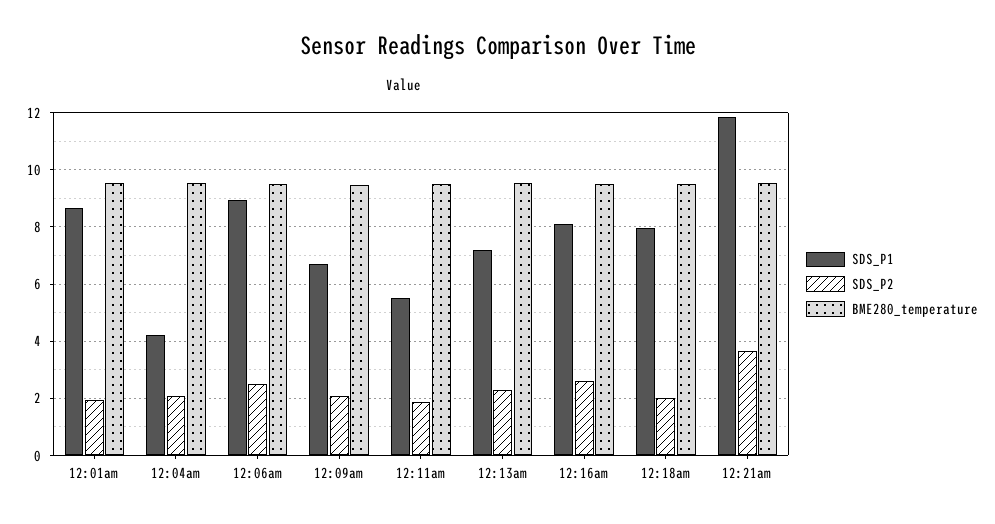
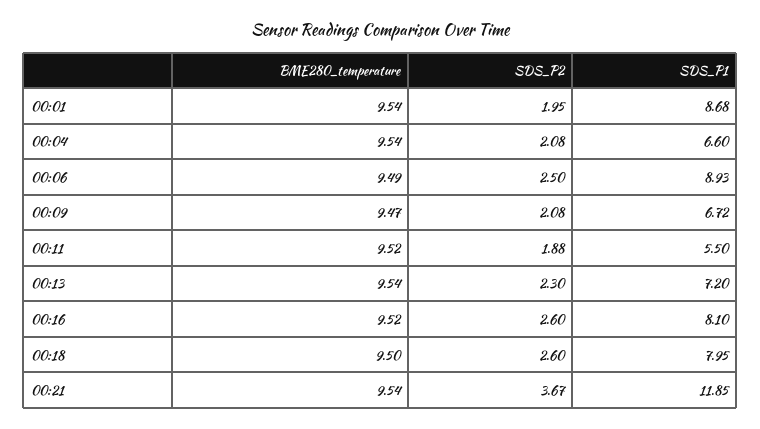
SDS_P1, 12:04am: 4.25 -> 6.6
SDS_P2, 12:18am: 2 -> 2.6

